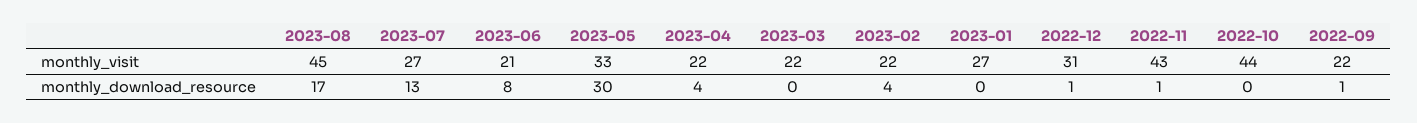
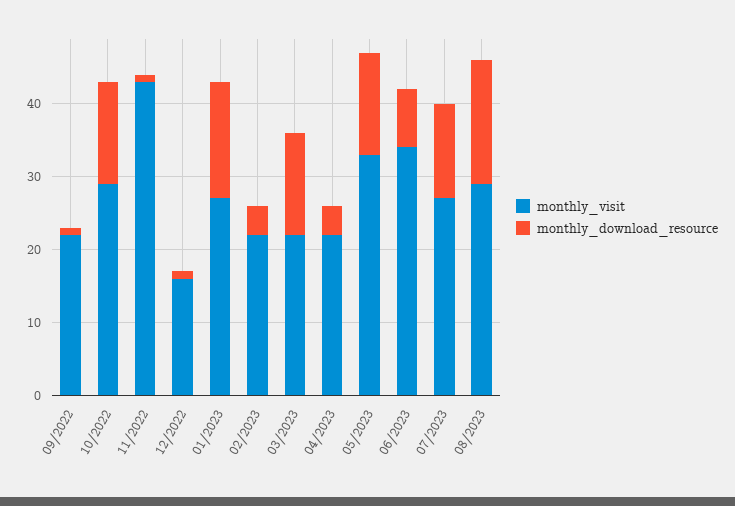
monthly_visit, 2023-08: 45 -> 30
monthly_visit, 2023-06: 21 -> 35
monthly_visit, 2022-12: 31 -> 15
monthly_visit, 2022-10: 44 -> 30
monthly_download_resource, 2023-05: 30 -> 15
monthly_download_resource, 2023-03: 0 -> 15
monthly_download_resource, 2023-01: 0 -> 15
monthly_download_resource, 2022-10: 0 -> 15

